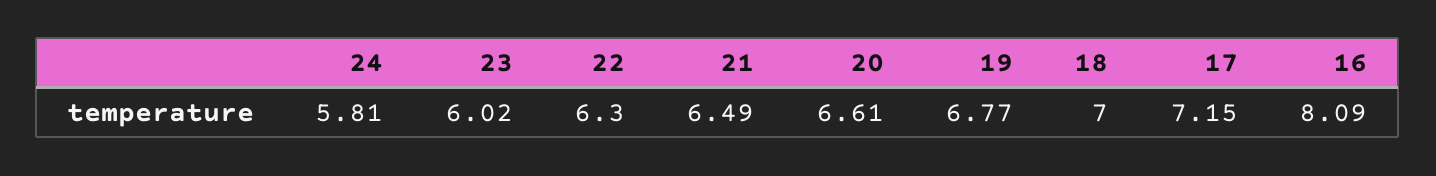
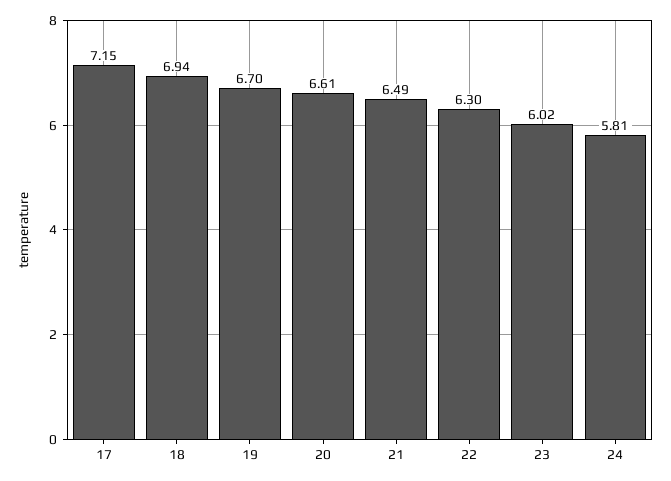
19: 6.77 -> 6.7
18: 7 -> 6.94
16: 8.09 -> none

